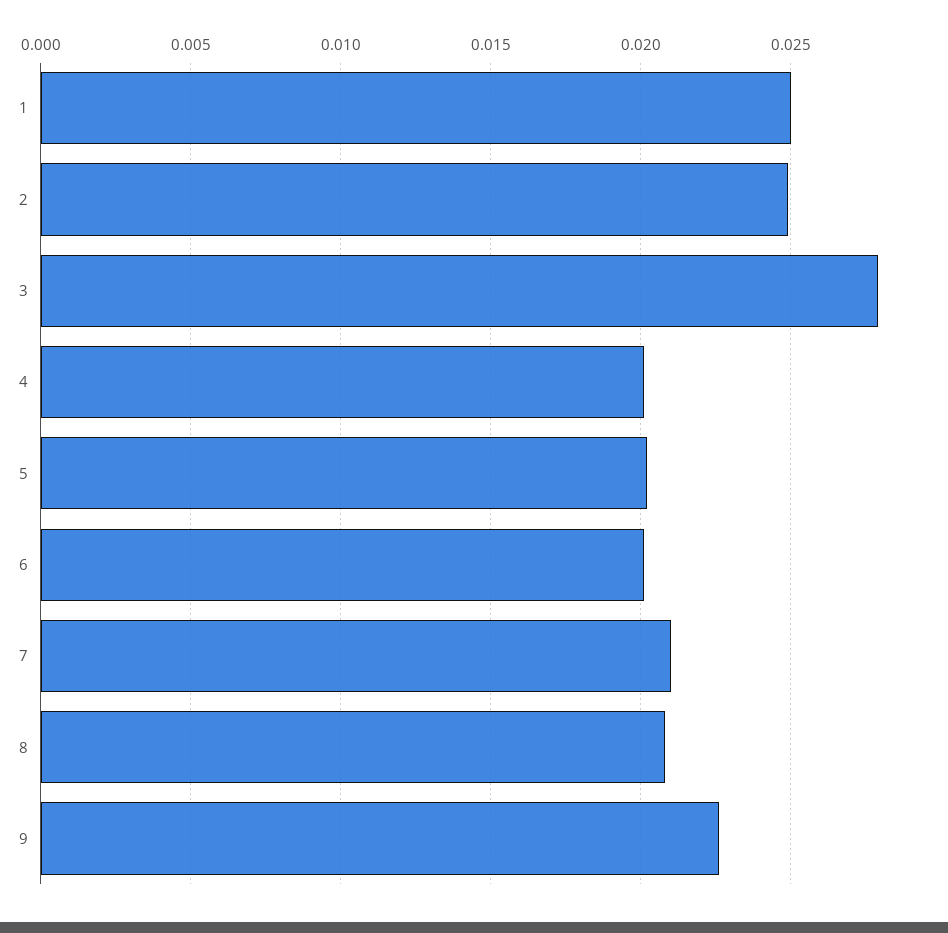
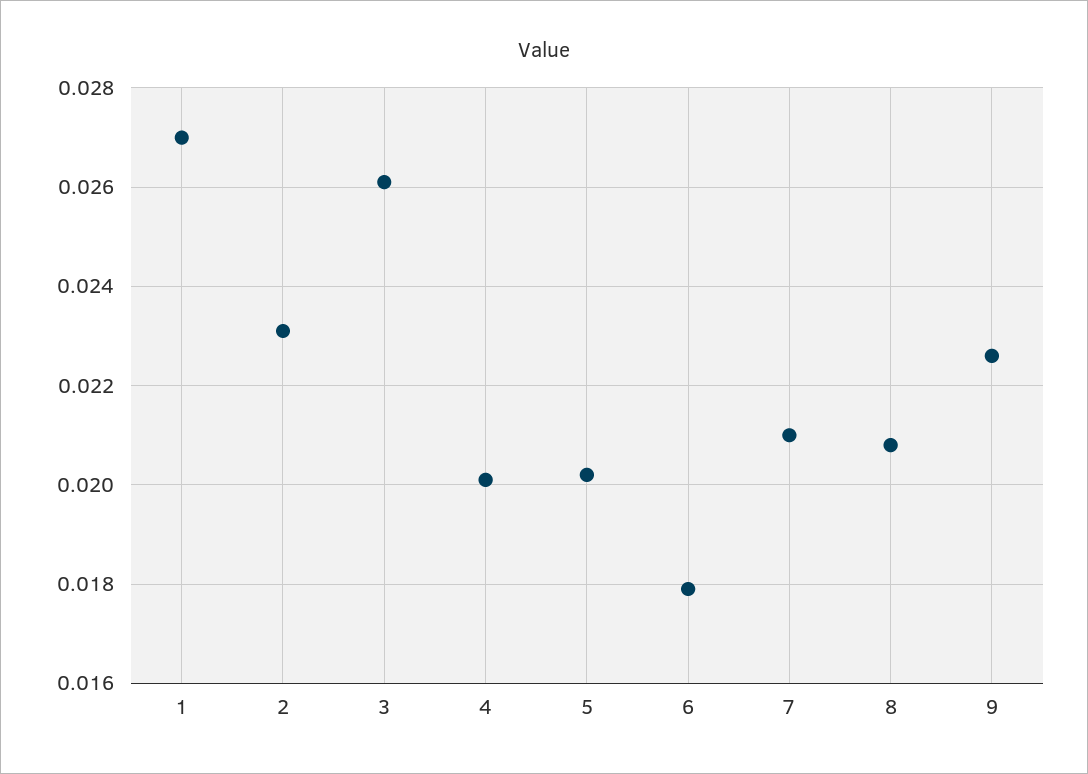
1: 0.025 -> 0.027
2: 0.025 -> 0.023
3: 0.028 -> 0.026
6: 0.02 -> 0.018

